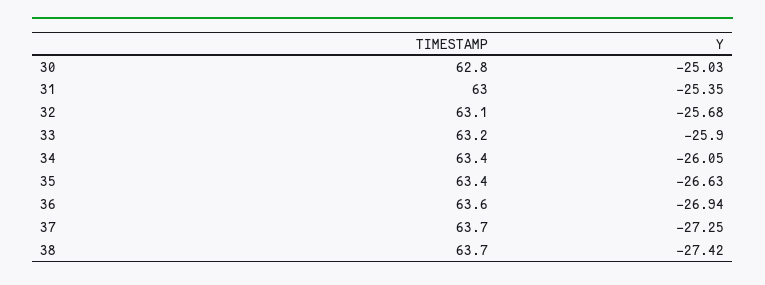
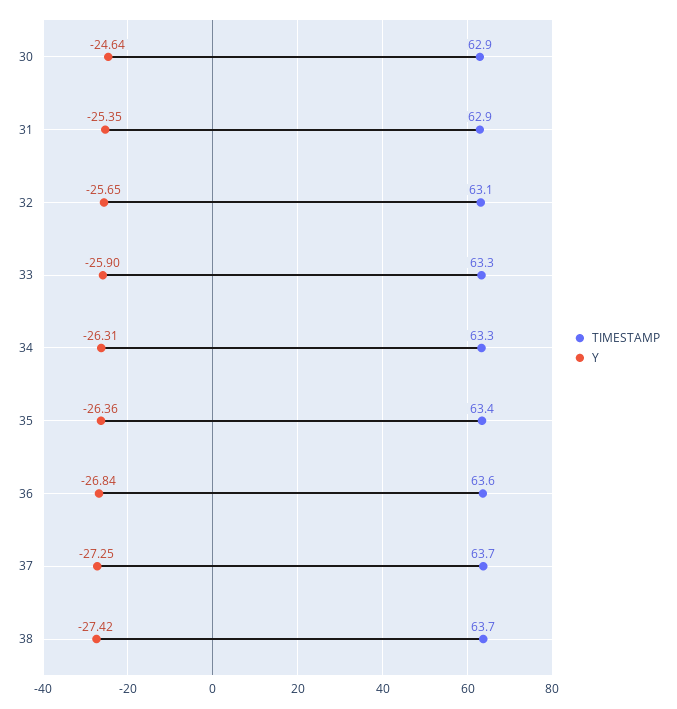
TIMESTAMP, 30: 62.8 -> 62.9
Y, 30: -25.03 -> -24.64
TIMESTAMP, 31: 63 -> 62.9
Y, 32: -25.68 -> -25.65
TIMESTAMP, 33: 63.2 -> 63.3
TIMESTAMP, 34: 63.4 -> 63.3
Y, 34: -26.05 -> -26.31
Y, 35: -26.63 -> -26.36
Y, 36: -26.94 -> -26.84

